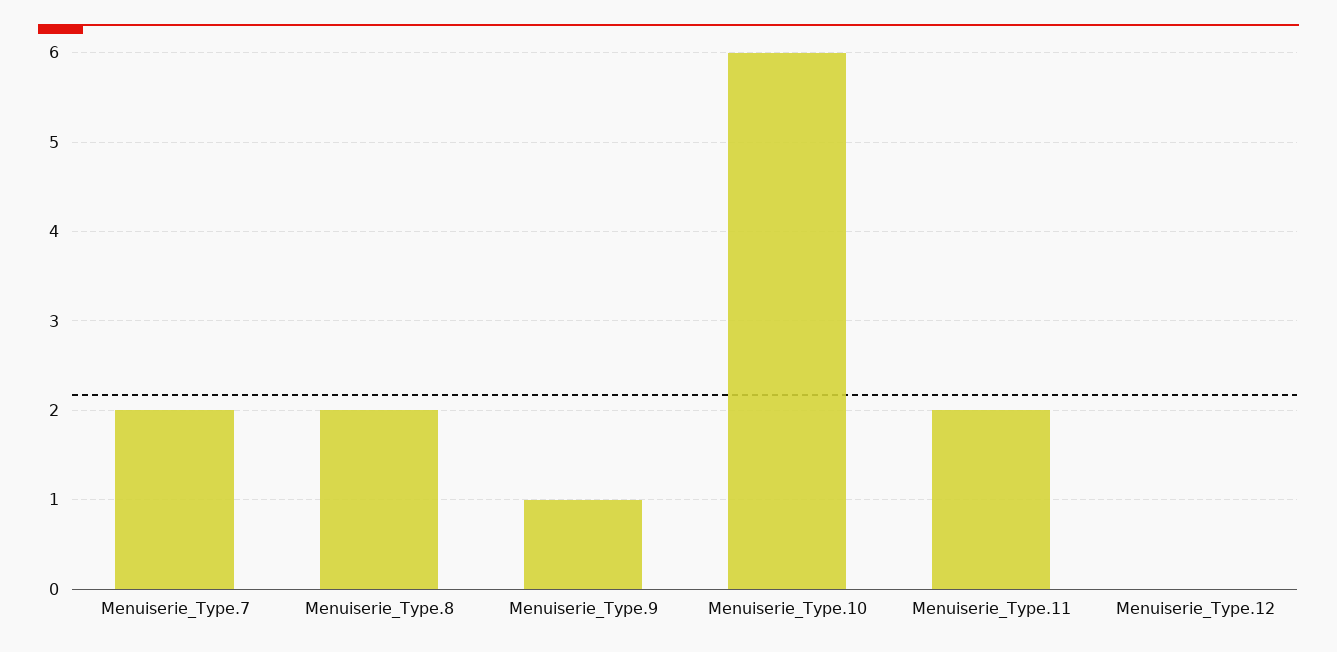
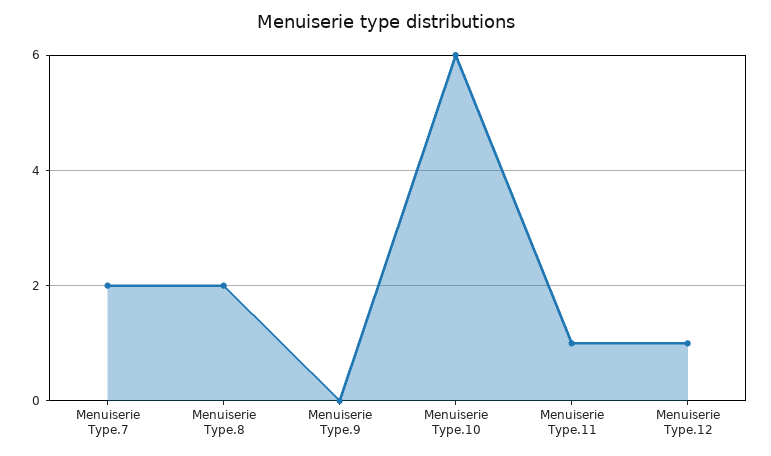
Menuiserie_Type.9: 1 -> 0
Menuiserie_Type.11: 2 -> 1
Menuiserie_Type.12: 0 -> 1

